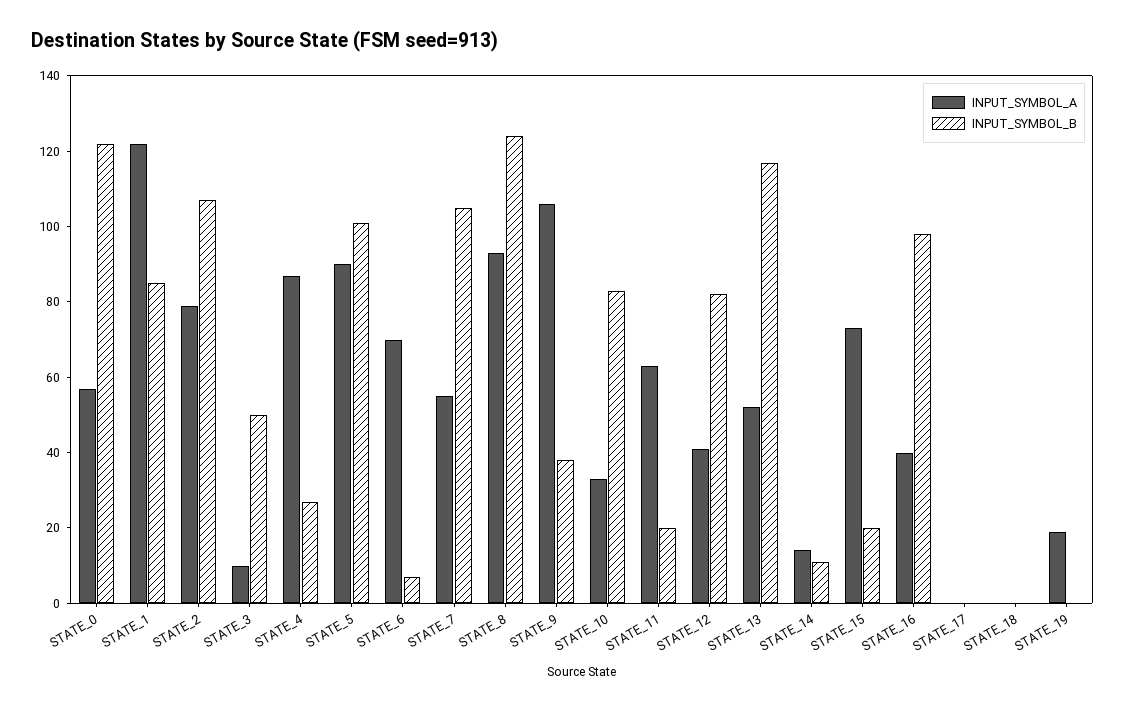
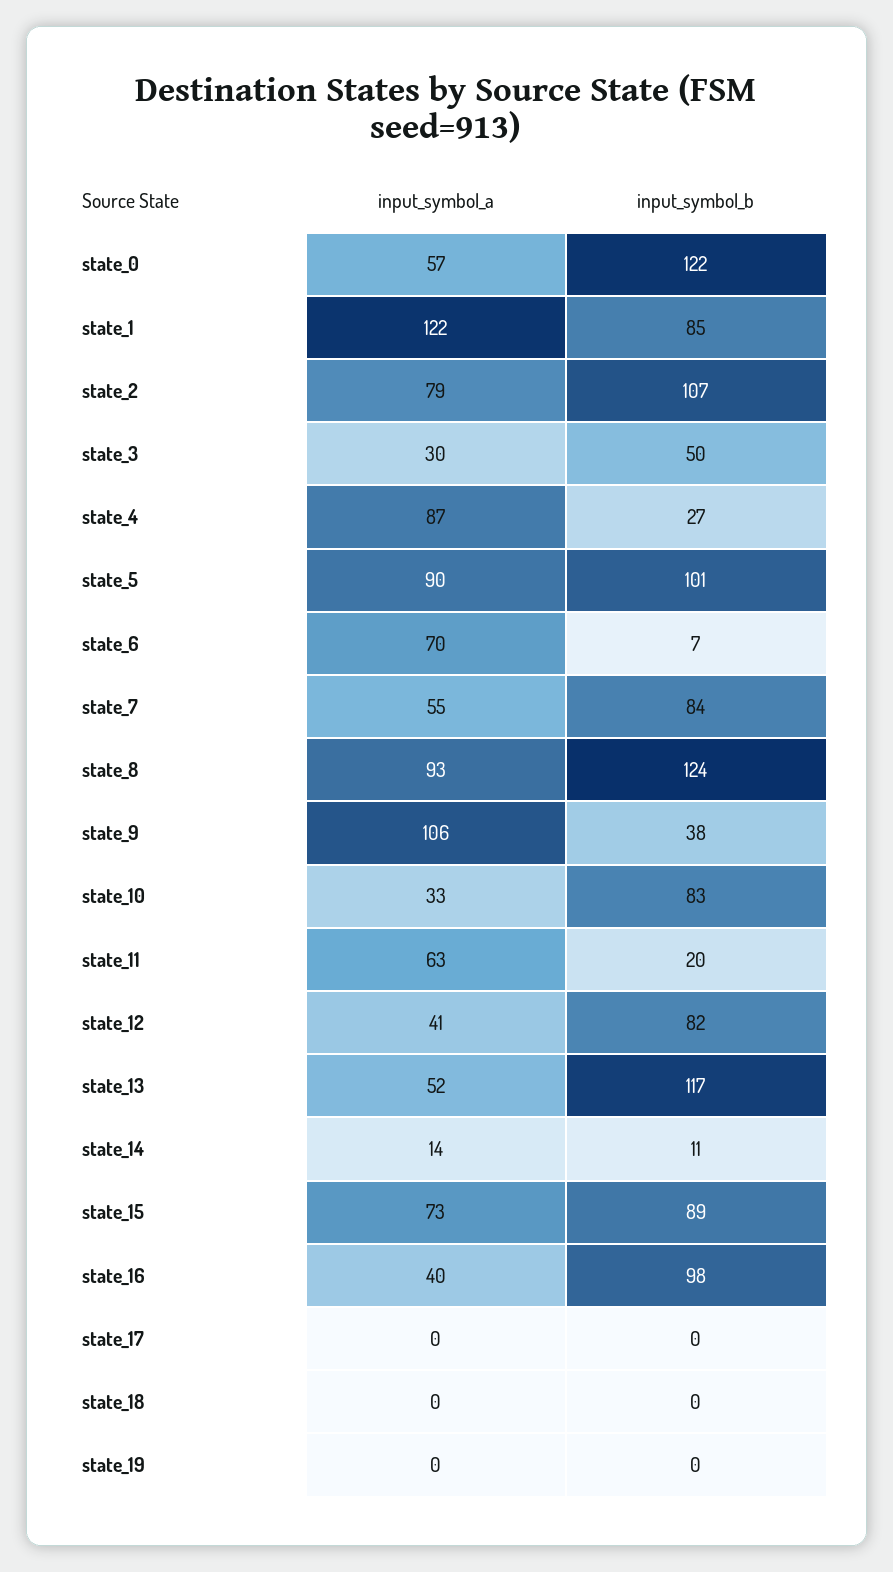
INPUT_SYMBOL_A, STATE_3: 10 -> 30
INPUT_SYMBOL_B, STATE_7: 105 -> 84
INPUT_SYMBOL_B, STATE_15: 20 -> 89
INPUT_SYMBOL_A, STATE_19: 20 -> 0

